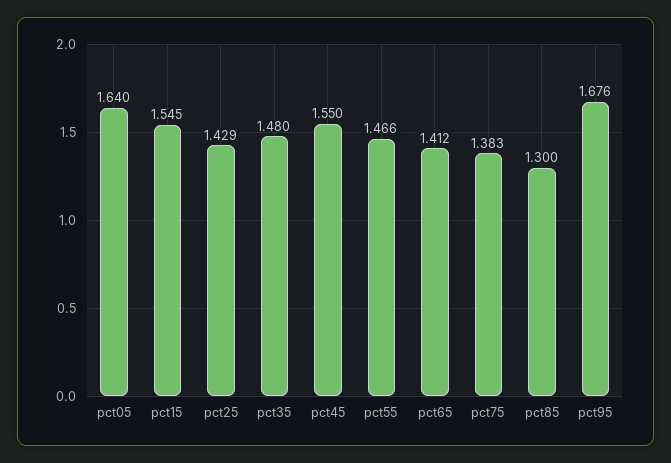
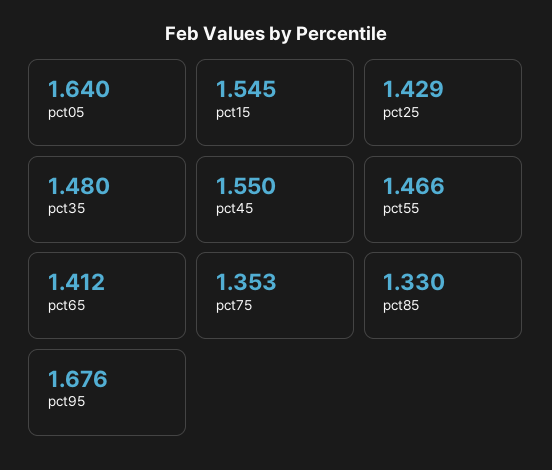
pct75: 1.383 -> 1.353
pct85: 1.3 -> 1.33

